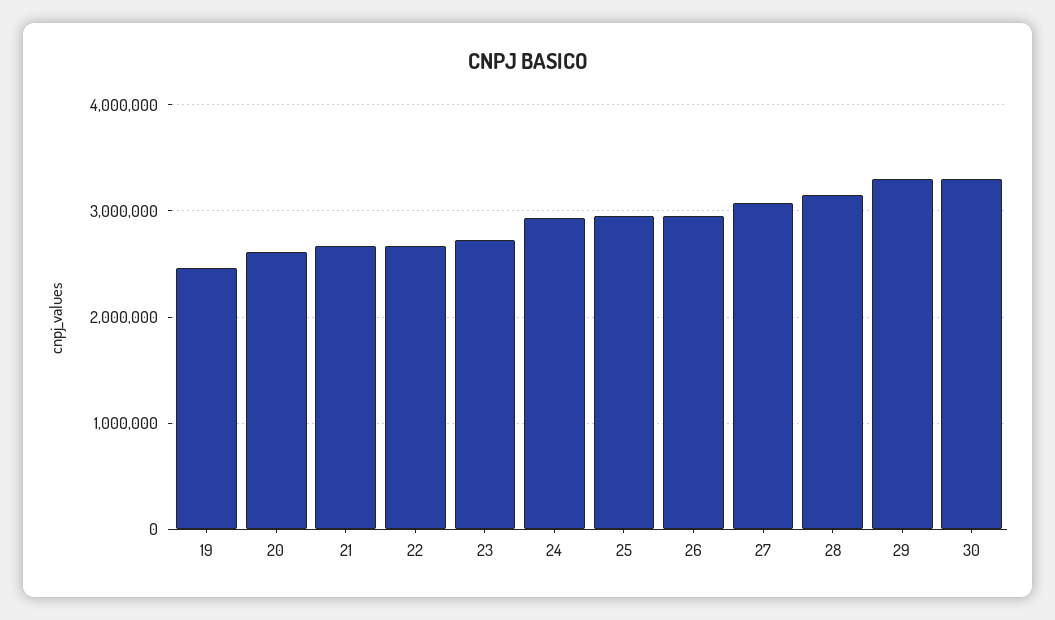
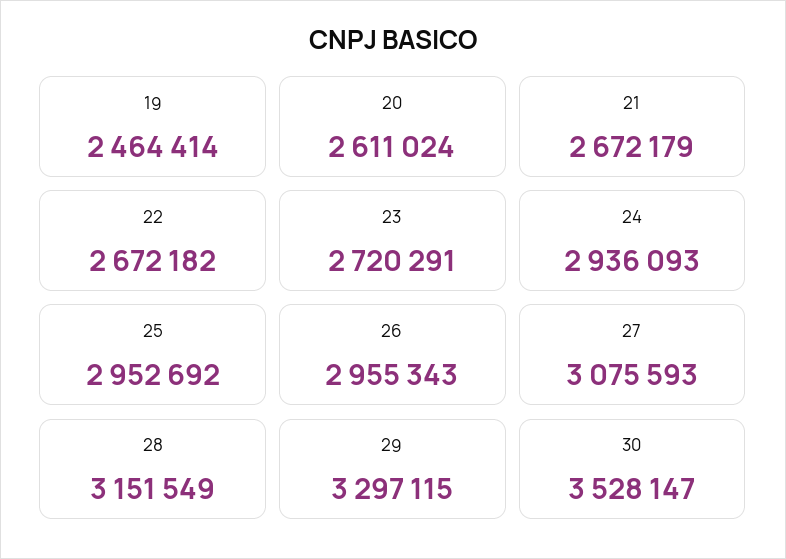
30: 3300000 -> 3528147

